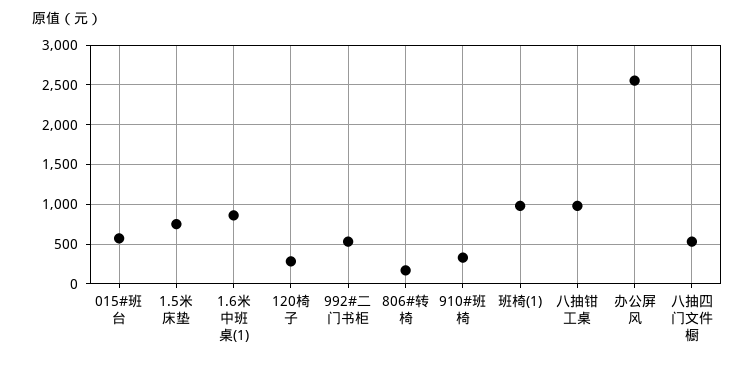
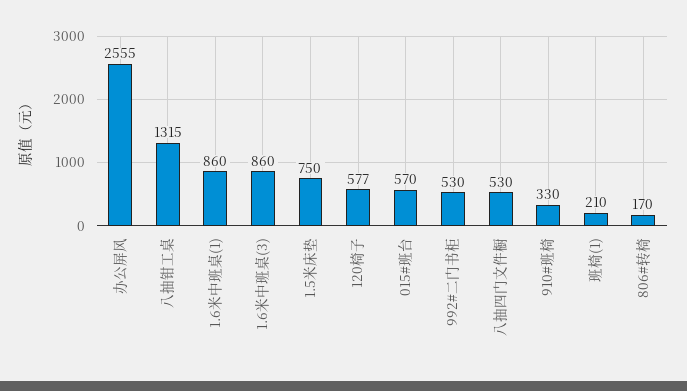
120椅子: 300 -> 577
班椅(1): 1000 -> 210
八抽钳工桌: 1000 -> 1315
1.6米中班桌(3): none -> 860

